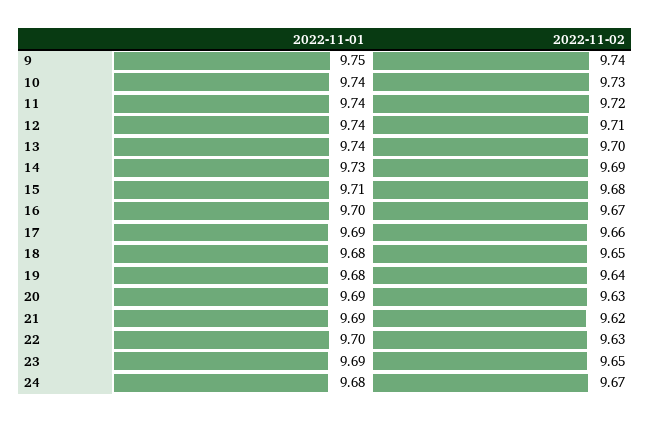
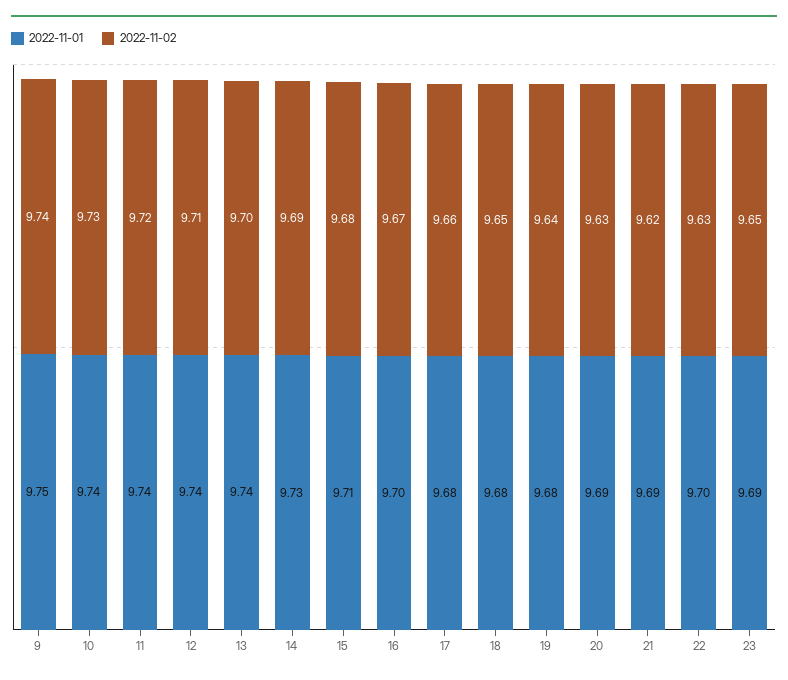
2022-11-01, 17: 9.69 -> 9.68
2022-11-01, 24: 9.68 -> none
2022-11-02, 24: 9.67 -> none

